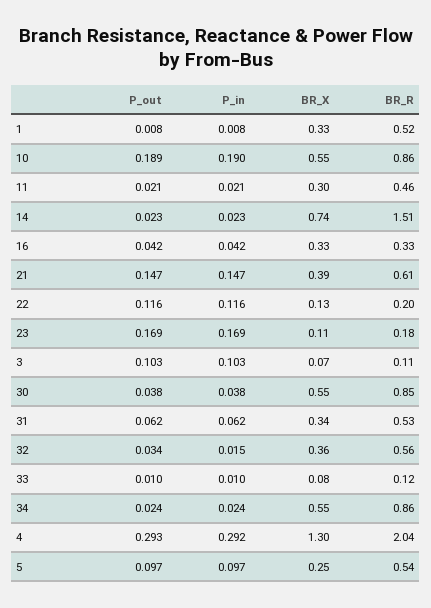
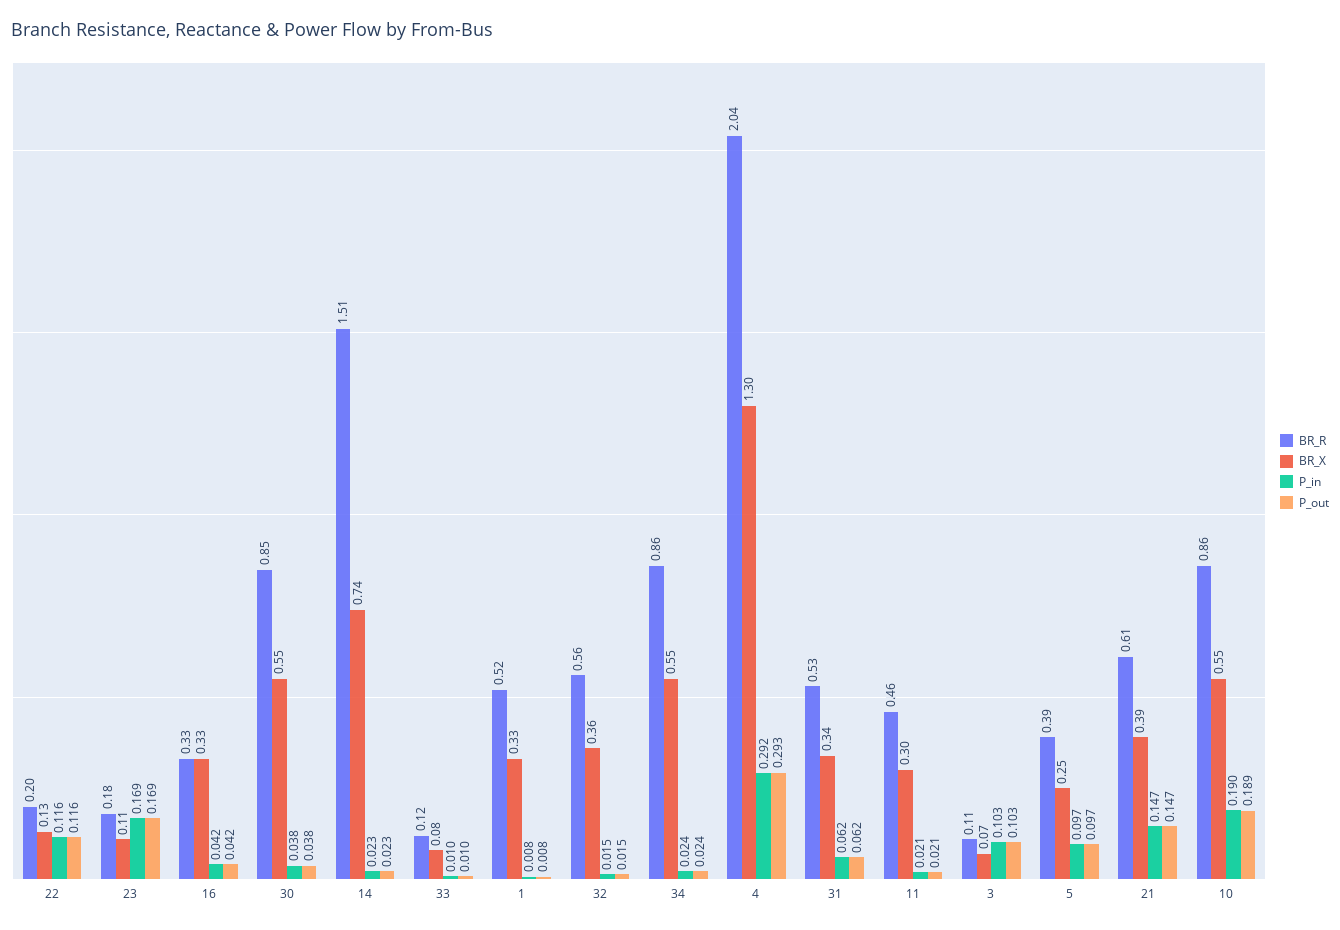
P_out, 32: 0.034 -> 0.015
BR_R, 5: 0.54 -> 0.39

